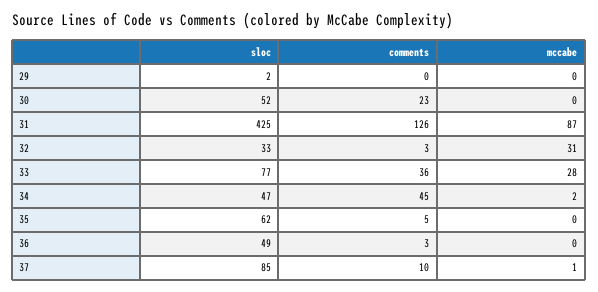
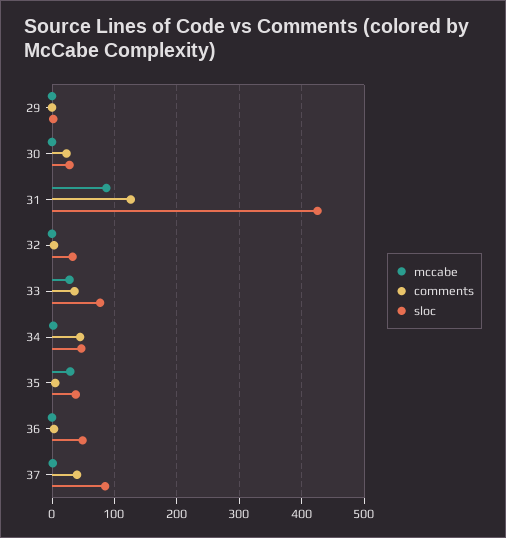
sloc, 30: 52 -> 30
mccabe, 32: 31 -> 0
sloc, 35: 62 -> 40
mccabe, 35: 0 -> 30
comments, 37: 10 -> 40

